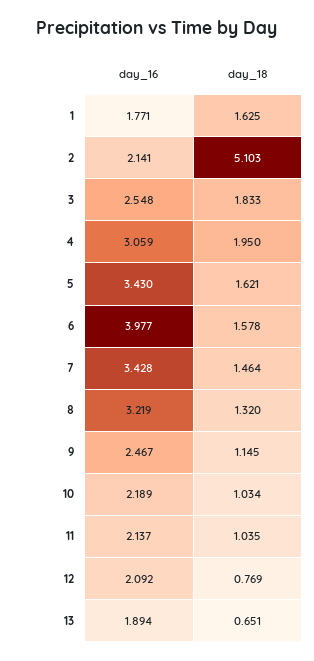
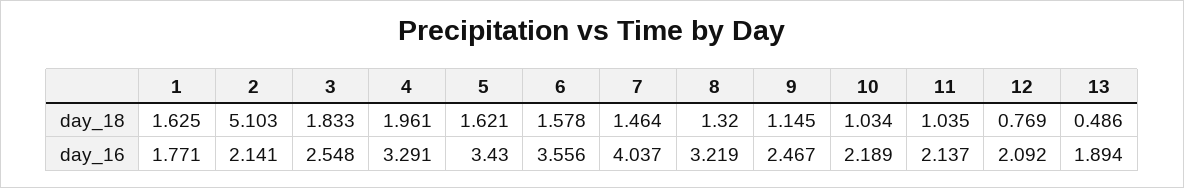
day_16, 4: 3.059 -> 3.291
day_18, 4: 1.95 -> 1.961
day_16, 6: 3.977 -> 3.556
day_16, 7: 3.428 -> 4.037
day_18, 13: 0.651 -> 0.486

